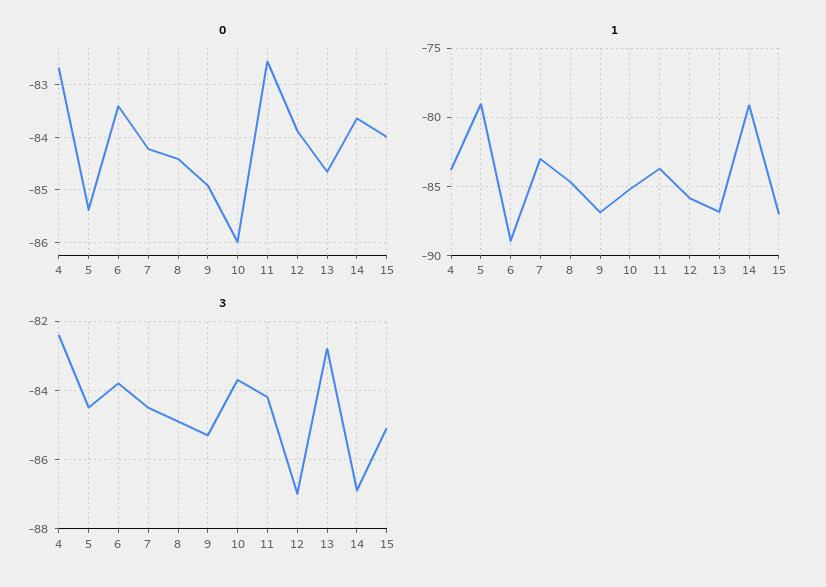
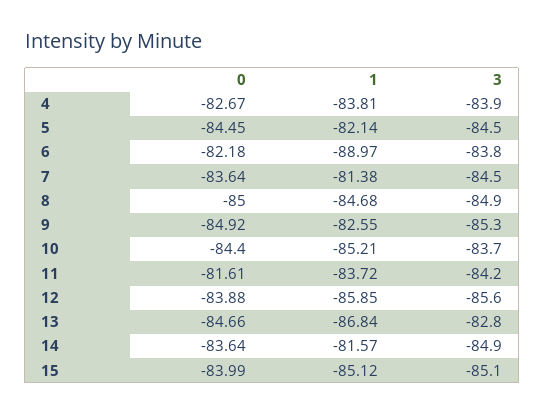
0, 5: -85.4 -> -84.45
0, 6: -83.4 -> -82.18
0, 7: -84.2 -> -83.64
0, 8: -84.4 -> -85
0, 10: -86 -> -84.4
0, 11: -82.6 -> -81.61
1, 5: -79 -> -82.14
1, 7: -83 -> -81.38
1, 9: -87 -> -82.55
1, 14: -79 -> -81.57
1, 15: -87 -> -85.12
3, 4: -82.5 -> -83.9
3, 12: -87 -> -85.6
3, 14: -87 -> -84.9

